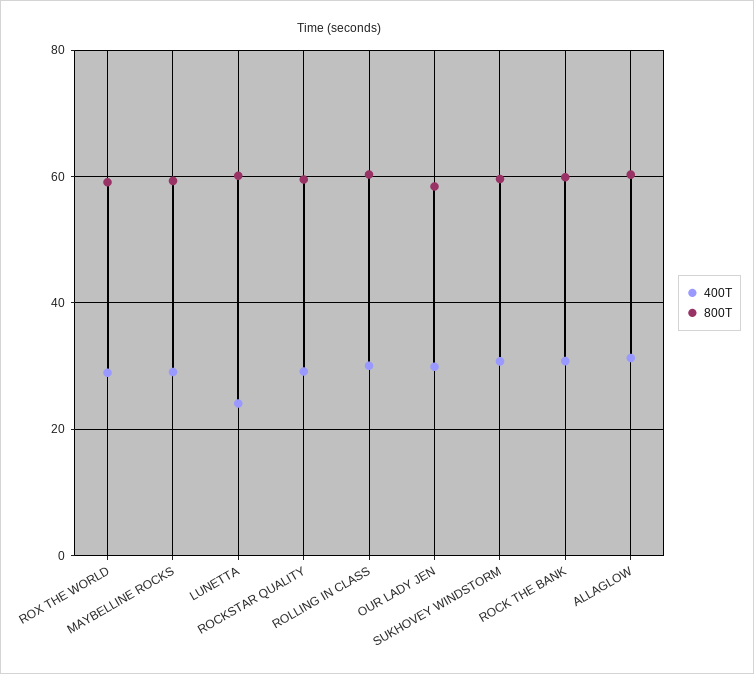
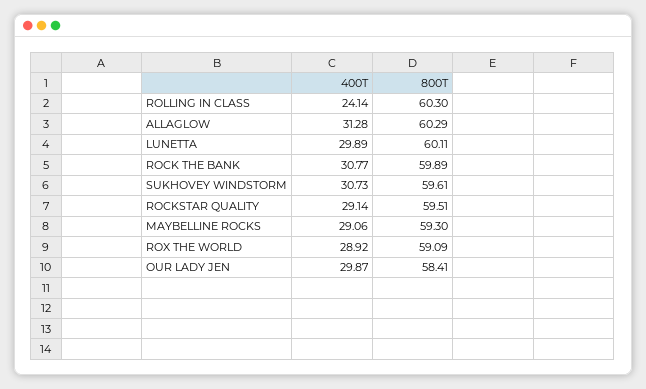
400T, LUNETTA: 24 -> 29.89
400T, ROLLING IN CLASS: 30 -> 24.14

